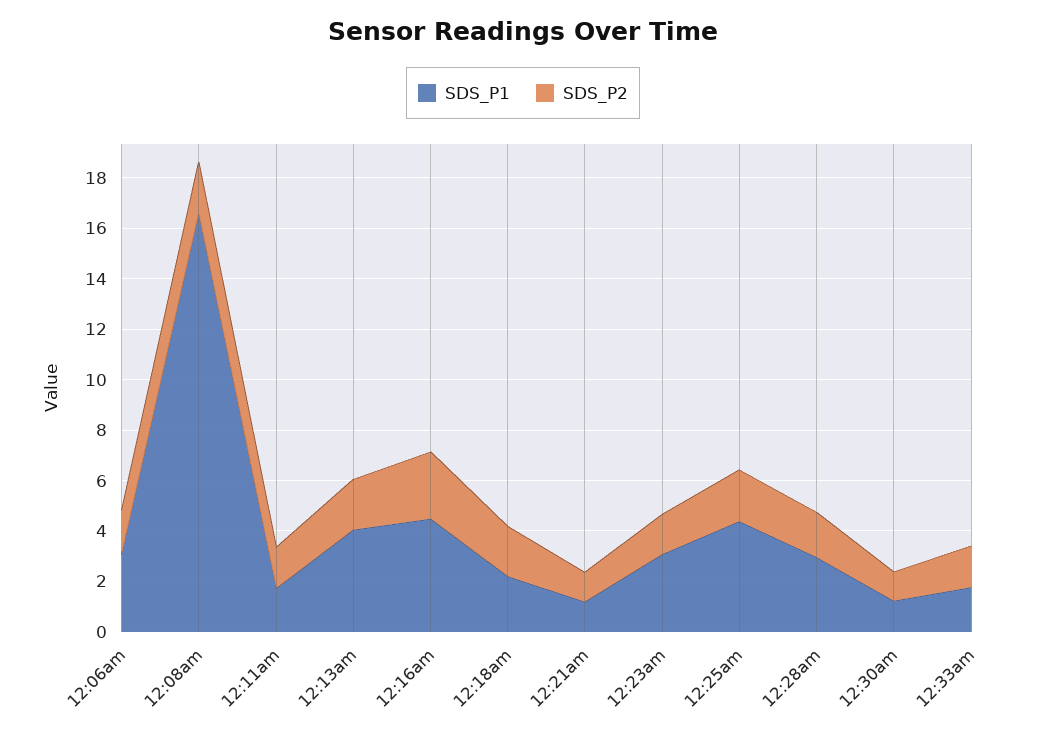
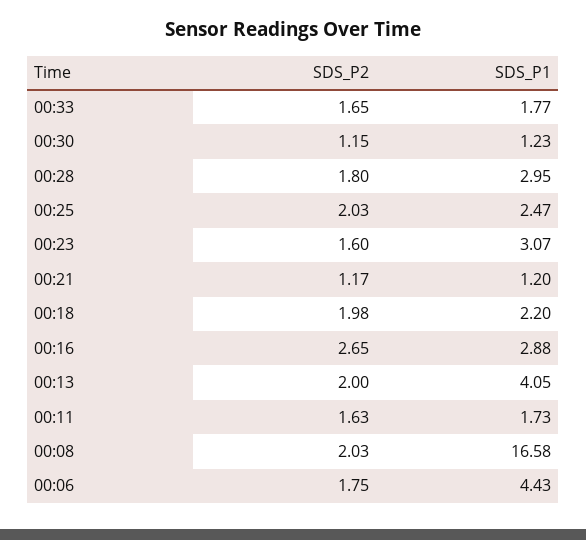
SDS_P1, 12:06am: 3 -> 4.43
SDS_P1, 12:16am: 4.5 -> 2.88
SDS_P1, 12:25am: 4.5 -> 2.47

